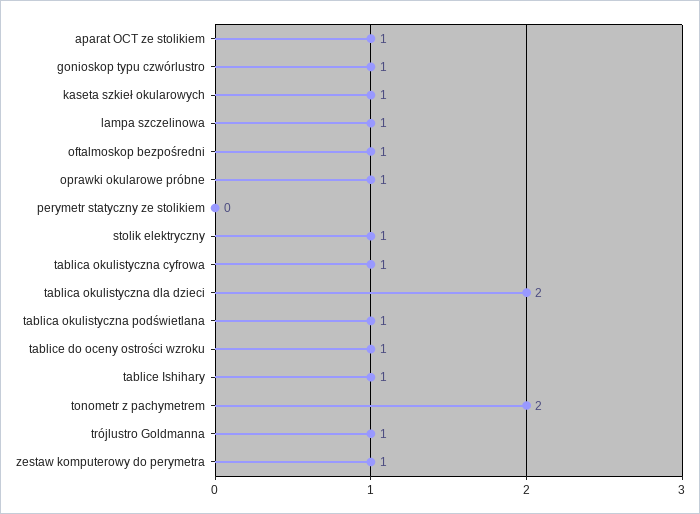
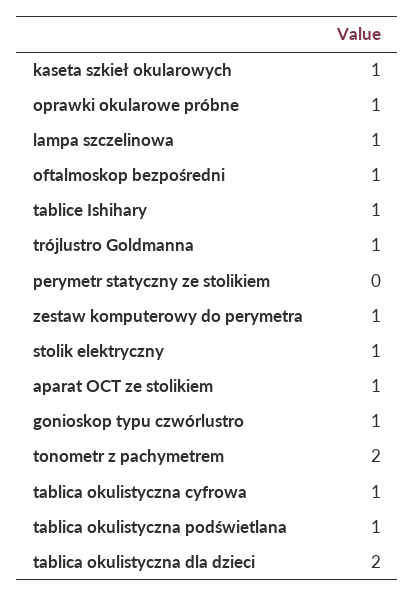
tablice do oceny ostrości wzroku: 1 -> none

